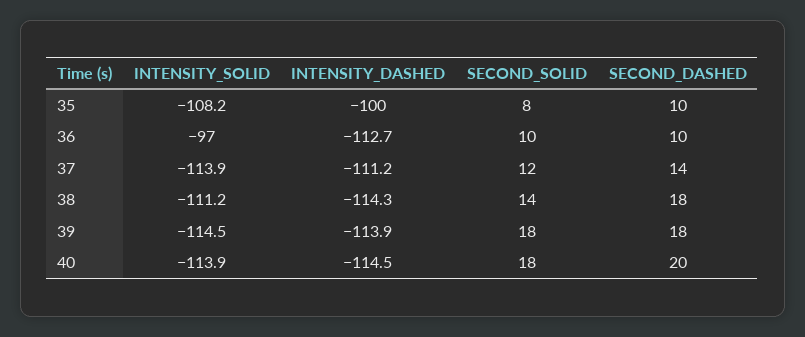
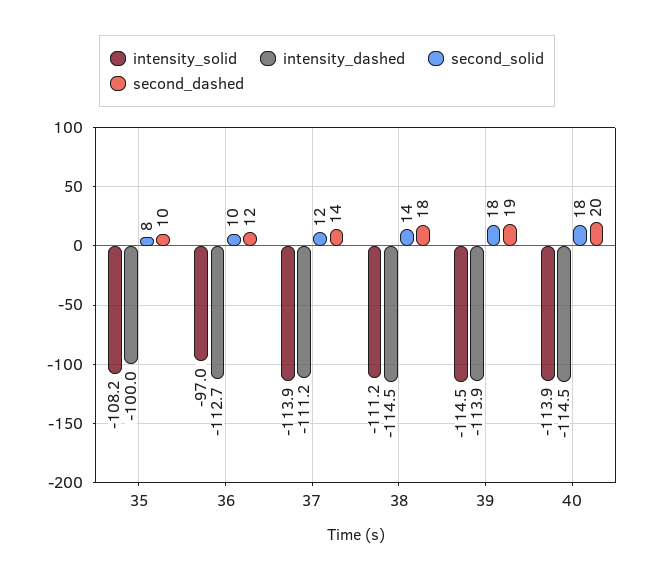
SECOND_DASHED, 36: 10 -> 12
INTENSITY_DASHED, 38: -114.3 -> -114.5
SECOND_DASHED, 39: 18 -> 19

